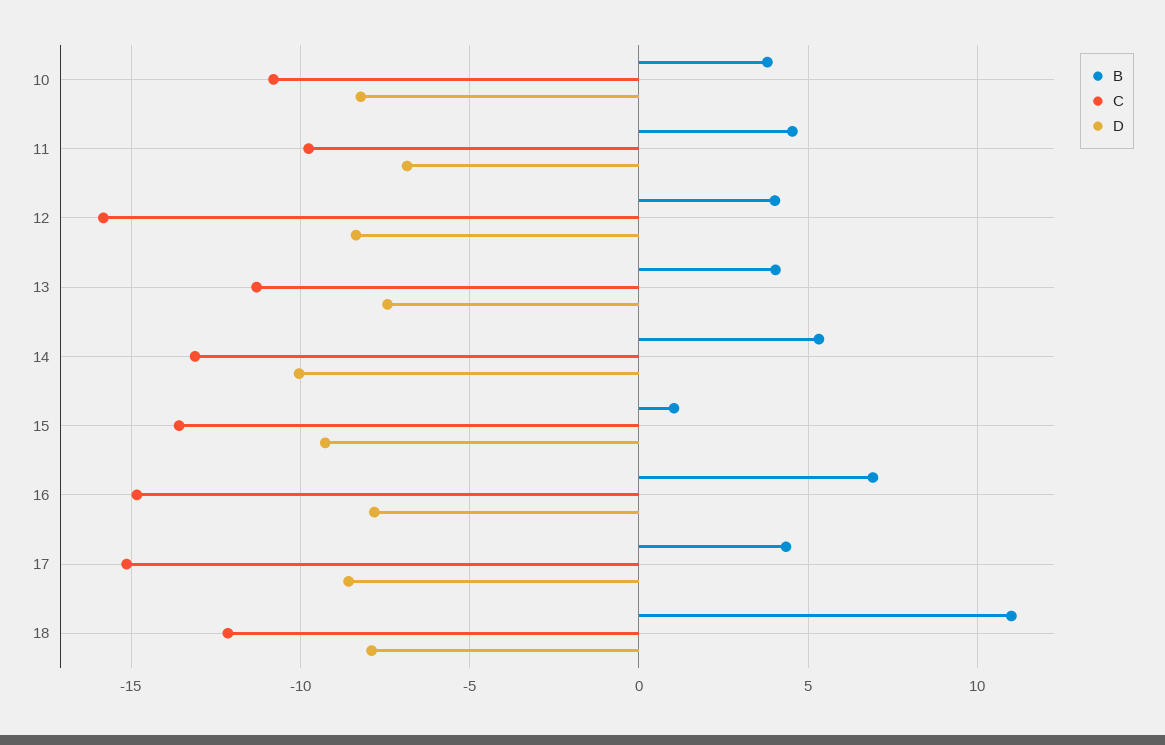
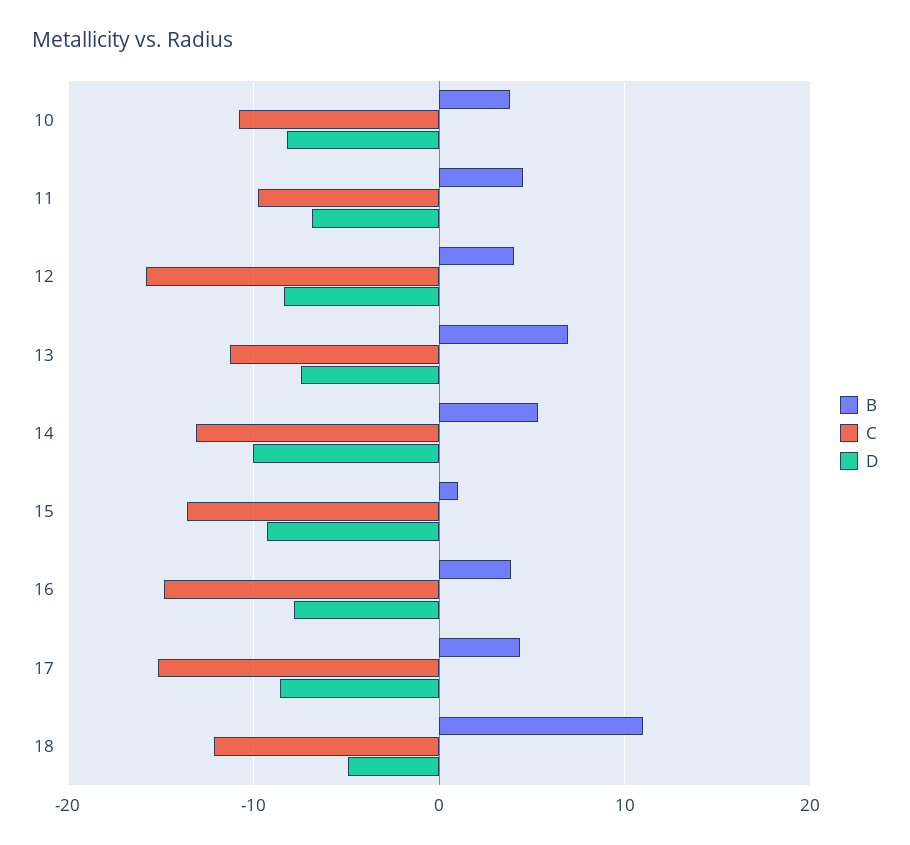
B, 13: 4 -> 7
B, 16: 7 -> 4
D, 18: -8 -> -5

